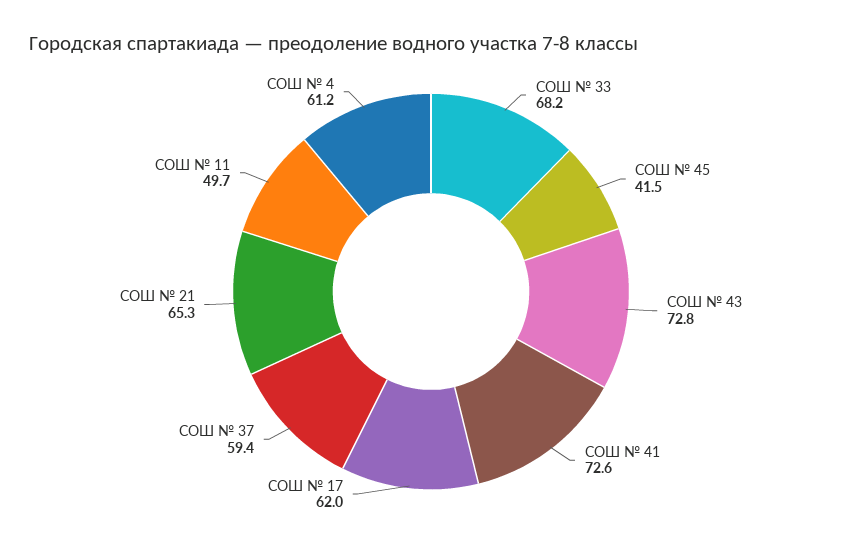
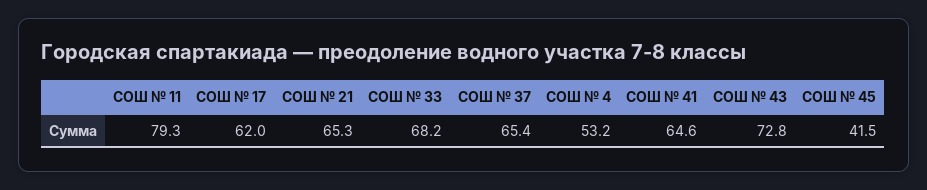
СОШ № 41: 72.6 -> 64.6
СОШ № 37: 59.4 -> 65.4
СОШ № 11: 49.7 -> 79.3
СОШ № 4: 61.2 -> 53.2

